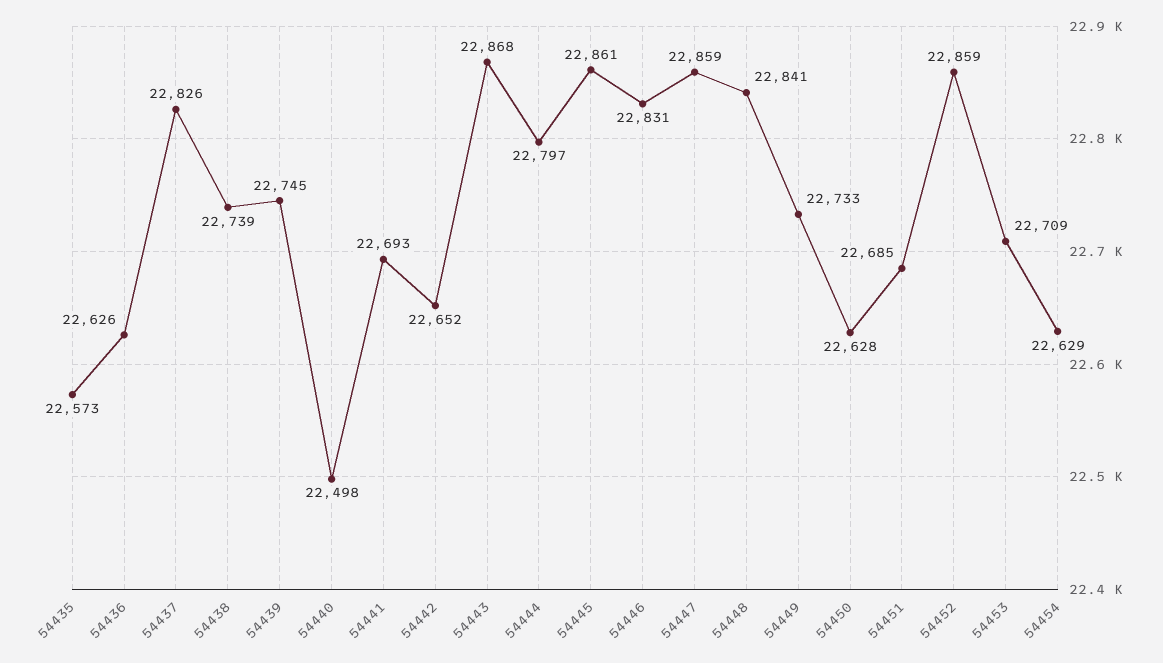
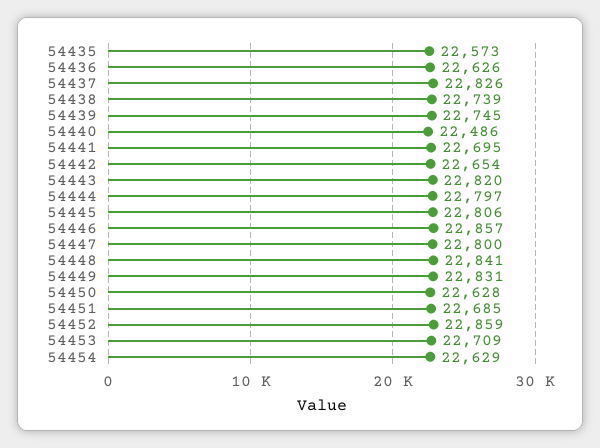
54440: 22498 -> 22486
54441: 22693 -> 22695
54442: 22652 -> 22654
54443: 22868 -> 22820
54445: 22861 -> 22806
54446: 22831 -> 22857
54447: 22859 -> 22800
54449: 22733 -> 22831

